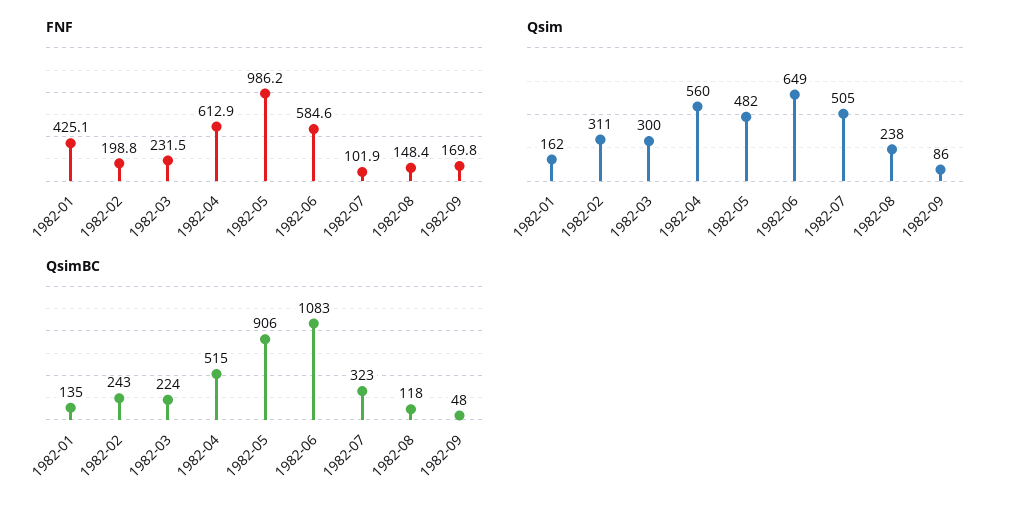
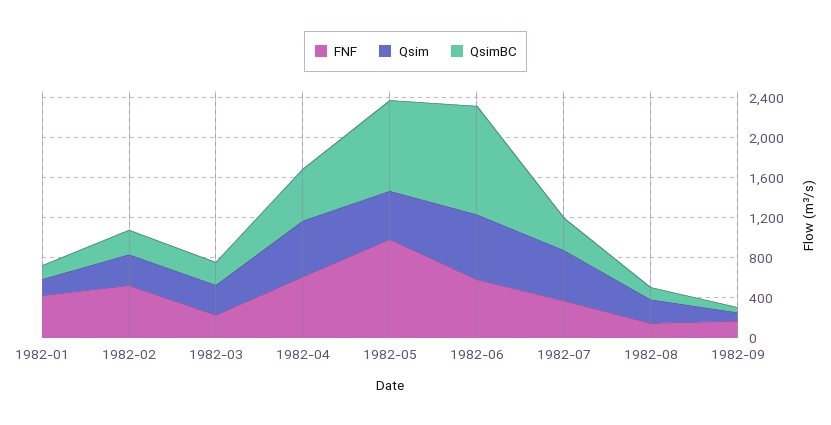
FNF, 1982-02: 198.8 -> 500
FNF, 1982-07: 101.9 -> 400

